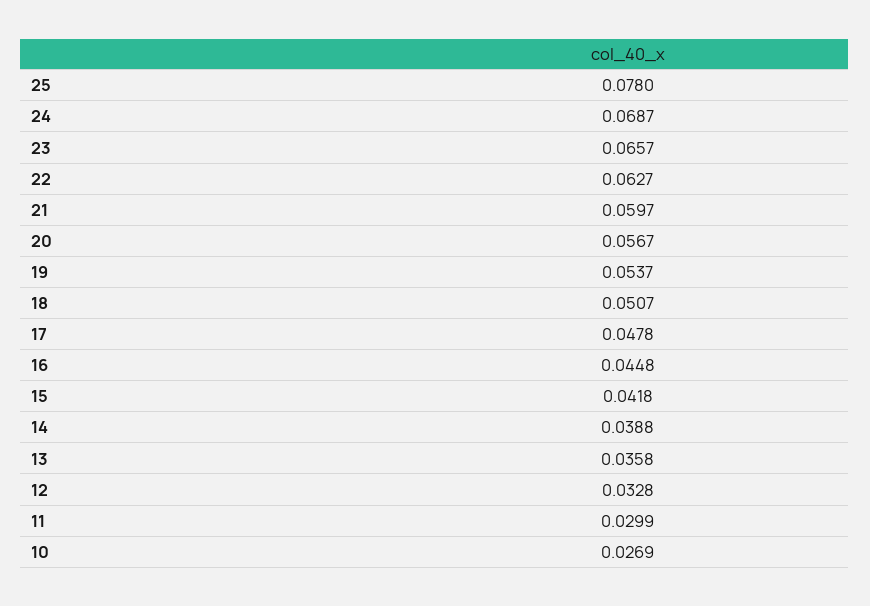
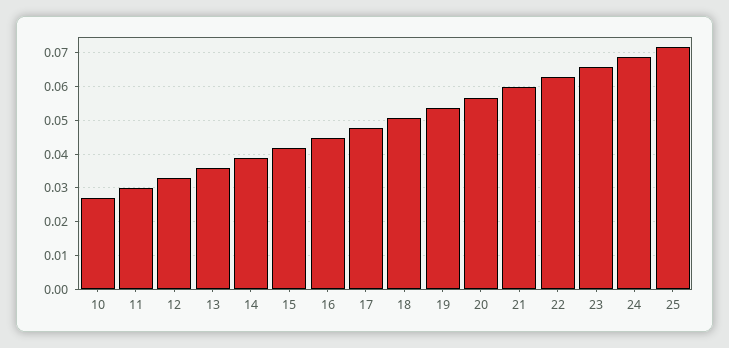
25: 0.078 -> 0.072

